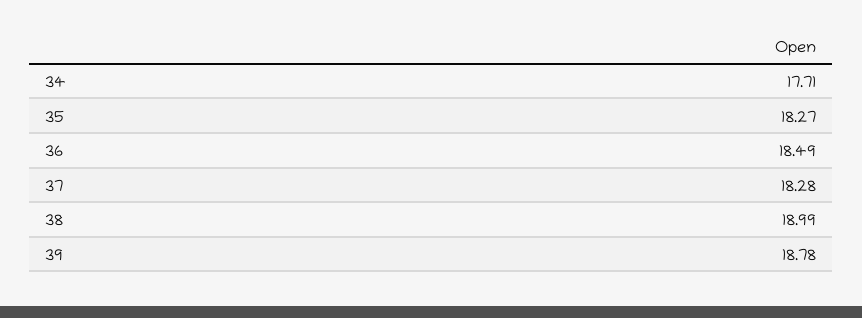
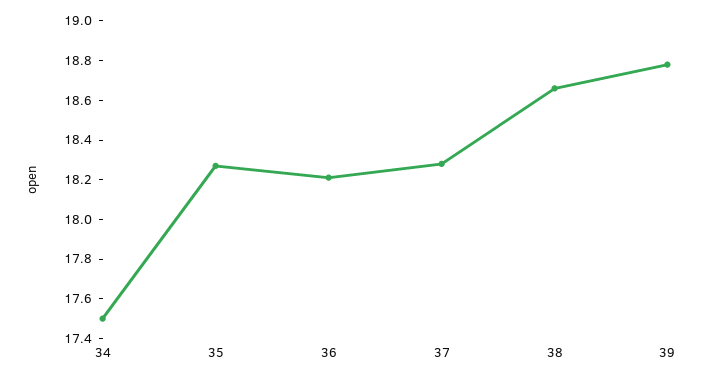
34: 17.71 -> 17.5
36: 18.49 -> 18.2
38: 18.99 -> 18.65

